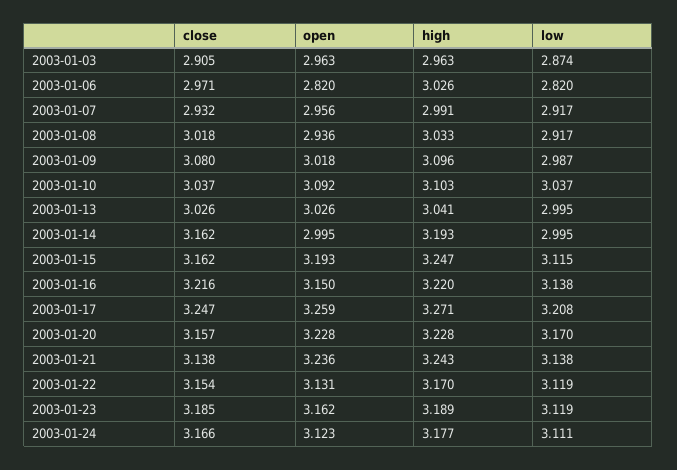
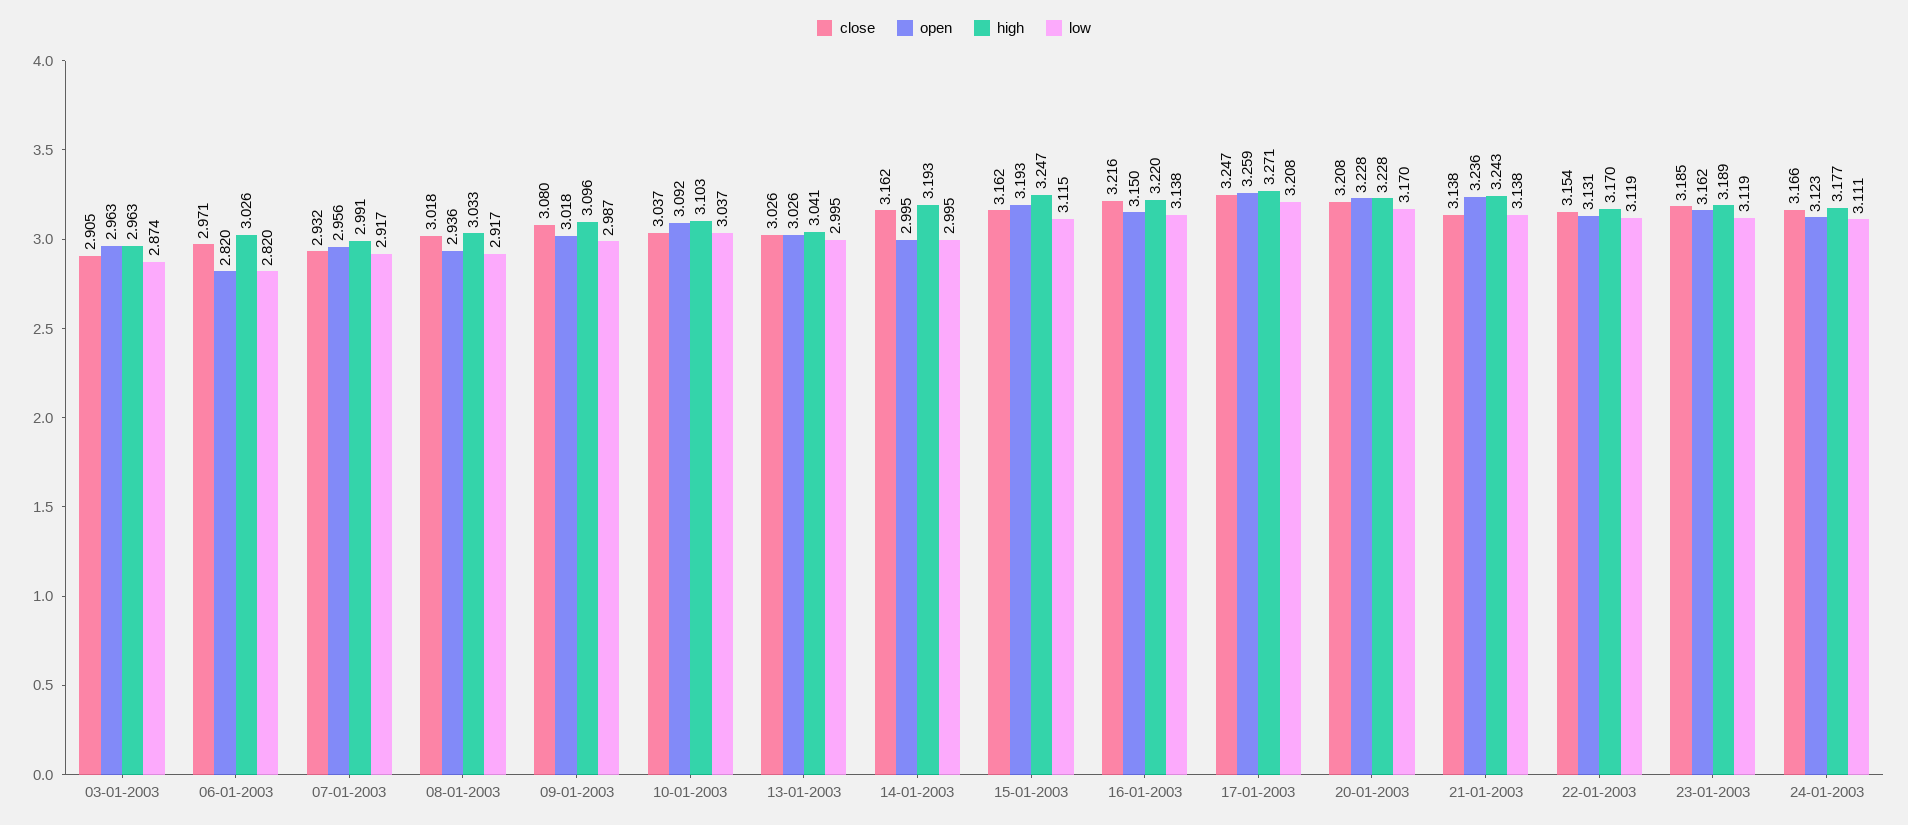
close, 2003-01-20: 3.157 -> 3.208

